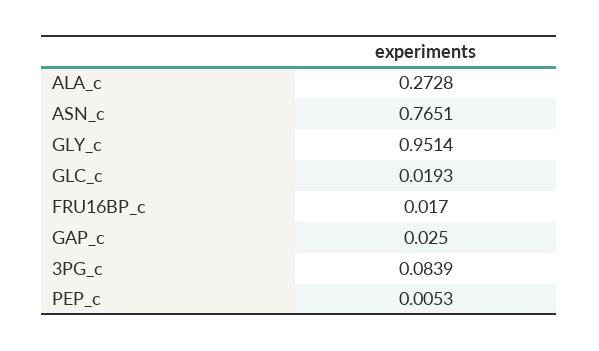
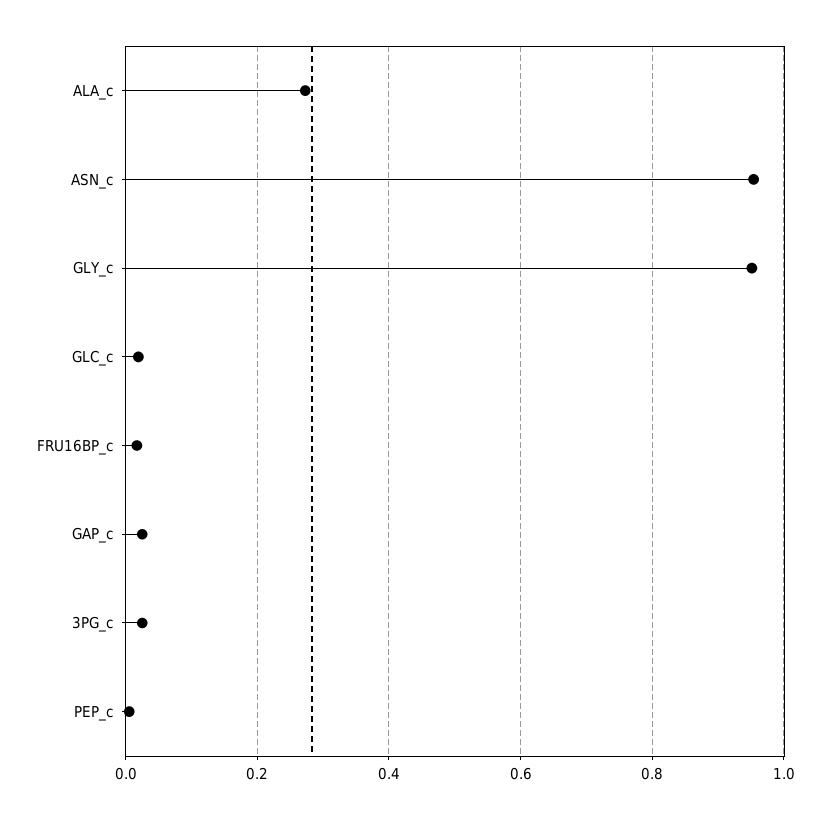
ASN_c: 0.7651 -> 0.96
3PG_c: 0.0839 -> 0.02

